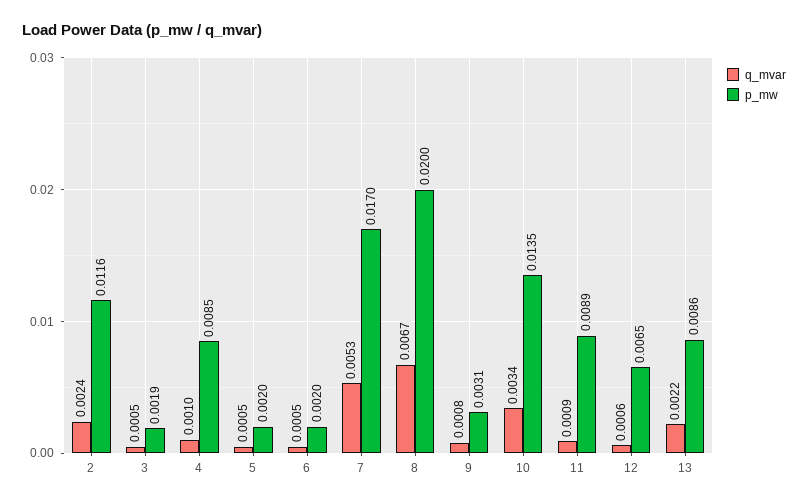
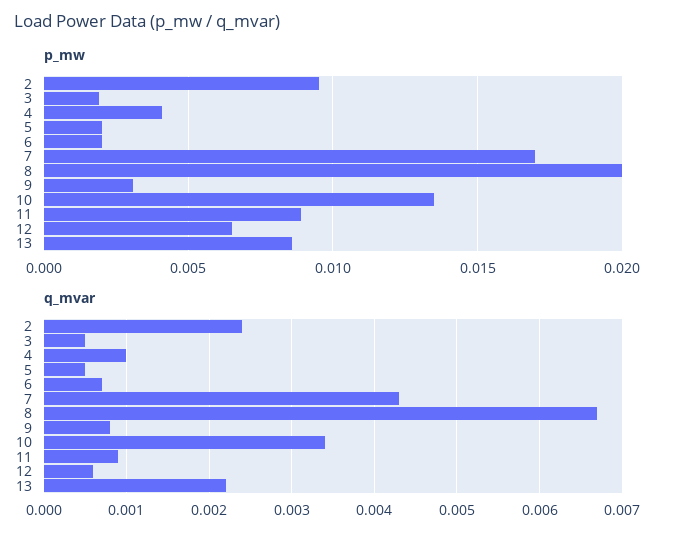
p_mw, 2: 0.0116 -> 0.0095
p_mw, 4: 0.0085 -> 0.004
q_mvar, 6: 0.0005 -> 0.0007
q_mvar, 7: 0.0053 -> 0.0043

